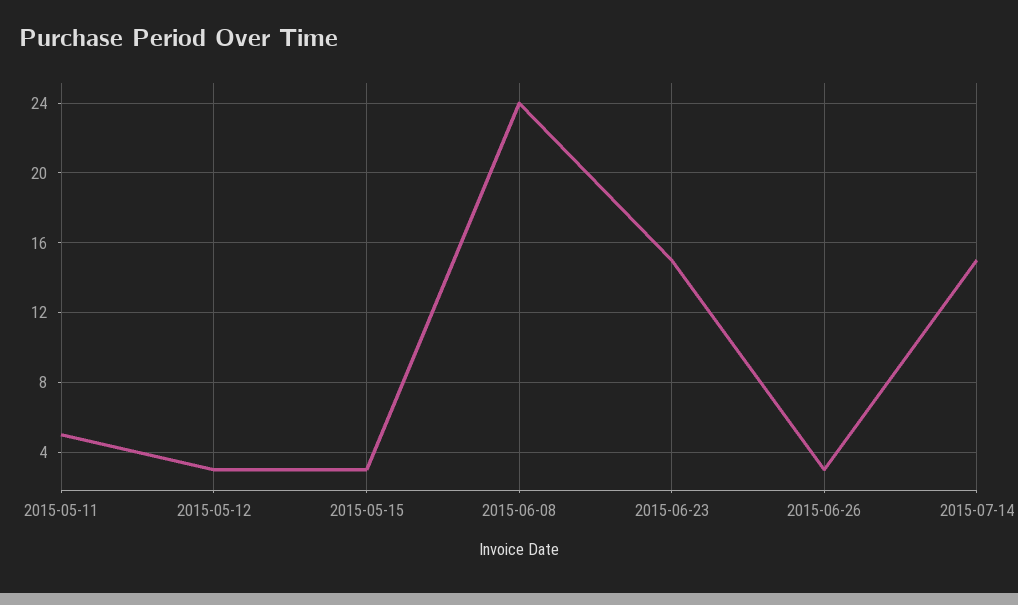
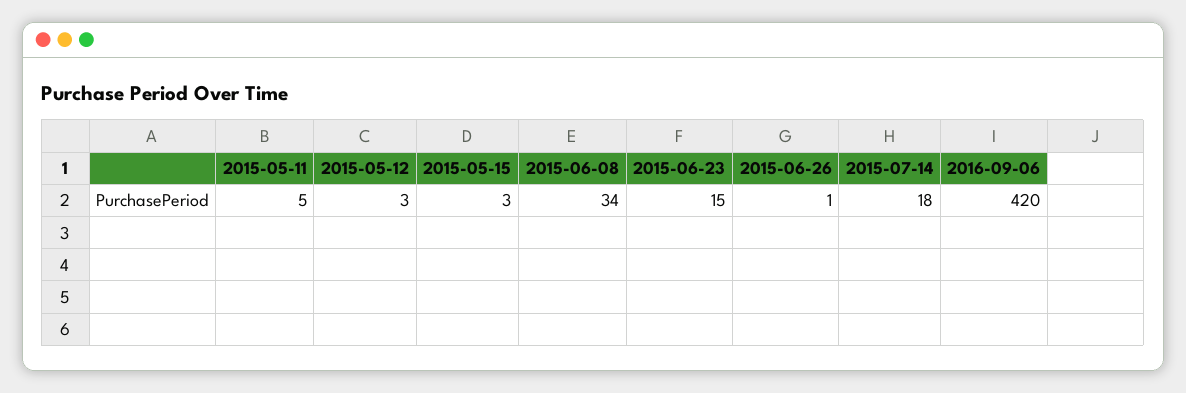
2015-06-08: 24 -> 34
2015-06-26: 3 -> 1
2015-07-14: 15 -> 18
2016-09-06: none -> 420

